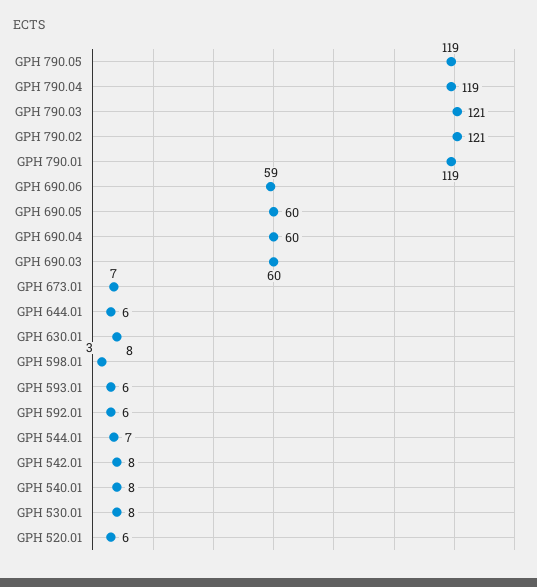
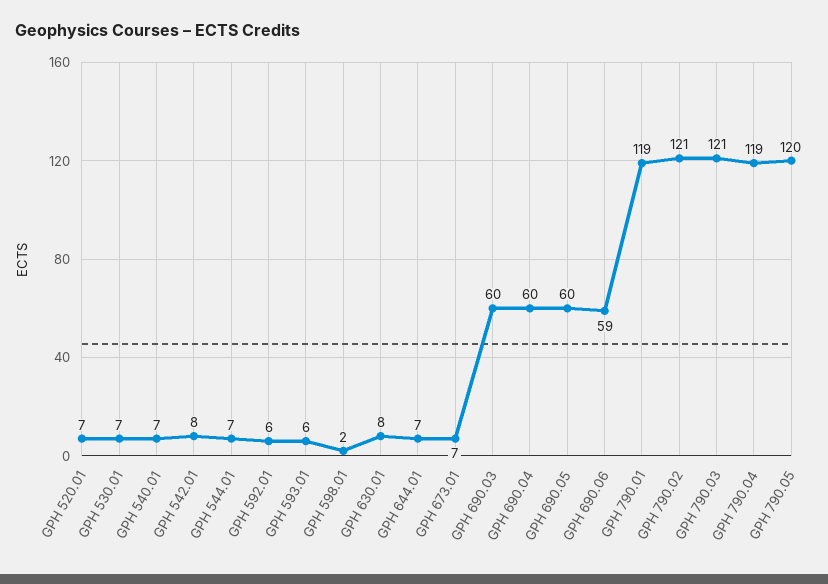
GPH 790.05: 119 -> 120
GPH 644.01: 6 -> 7
GPH 598.01: 3 -> 2
GPH 540.01: 8 -> 7
GPH 530.01: 8 -> 7
GPH 520.01: 6 -> 7

